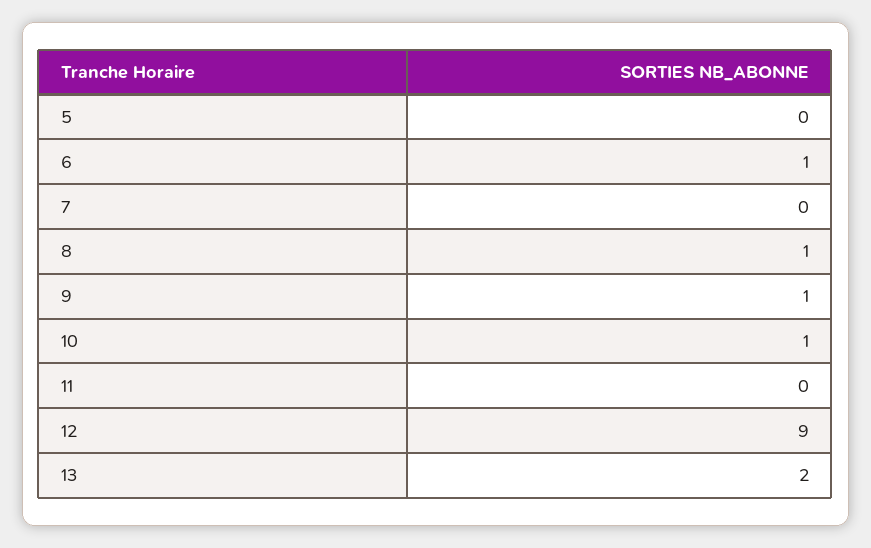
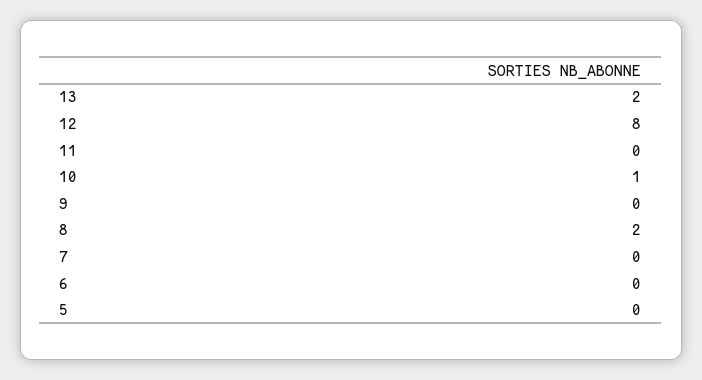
6: 1 -> 0
8: 1 -> 2
9: 1 -> 0
12: 9 -> 8

